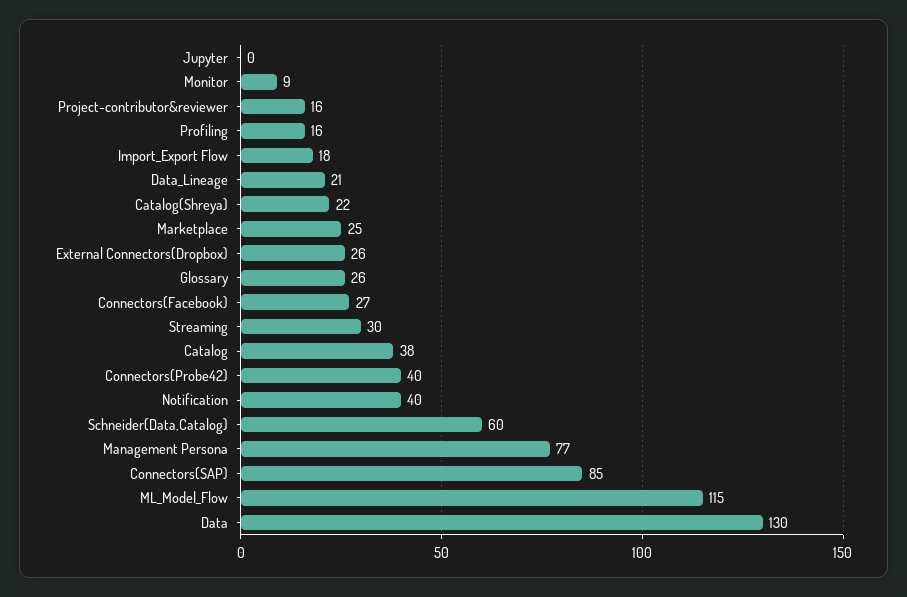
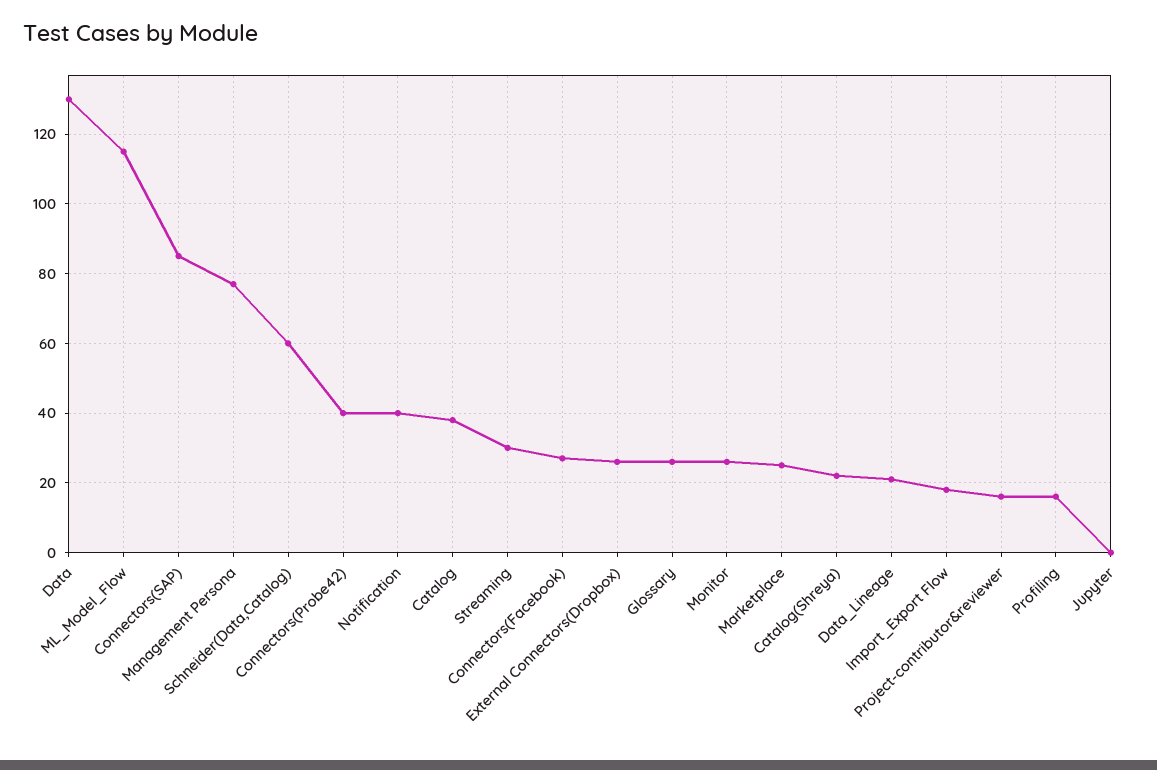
Monitor: 9 -> 25

